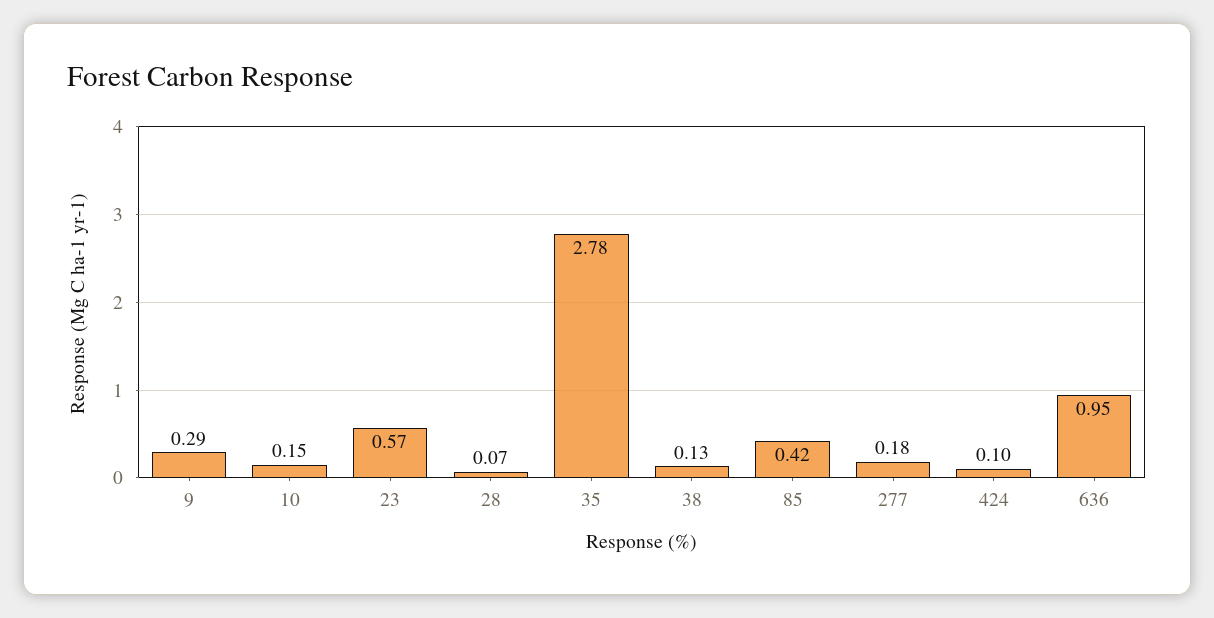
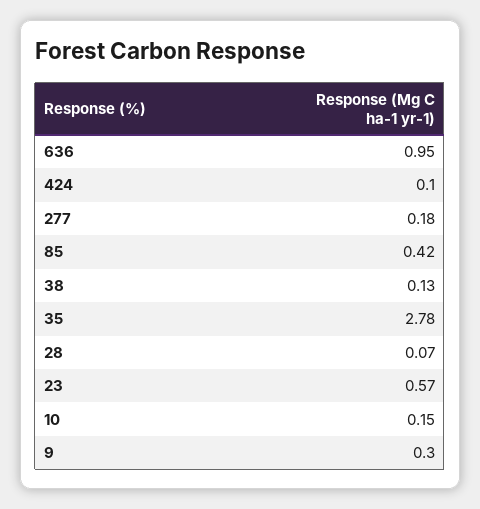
9: 0.29 -> 0.3

